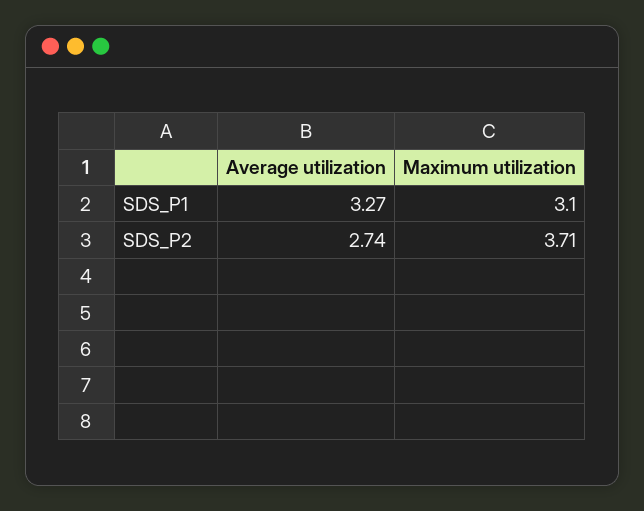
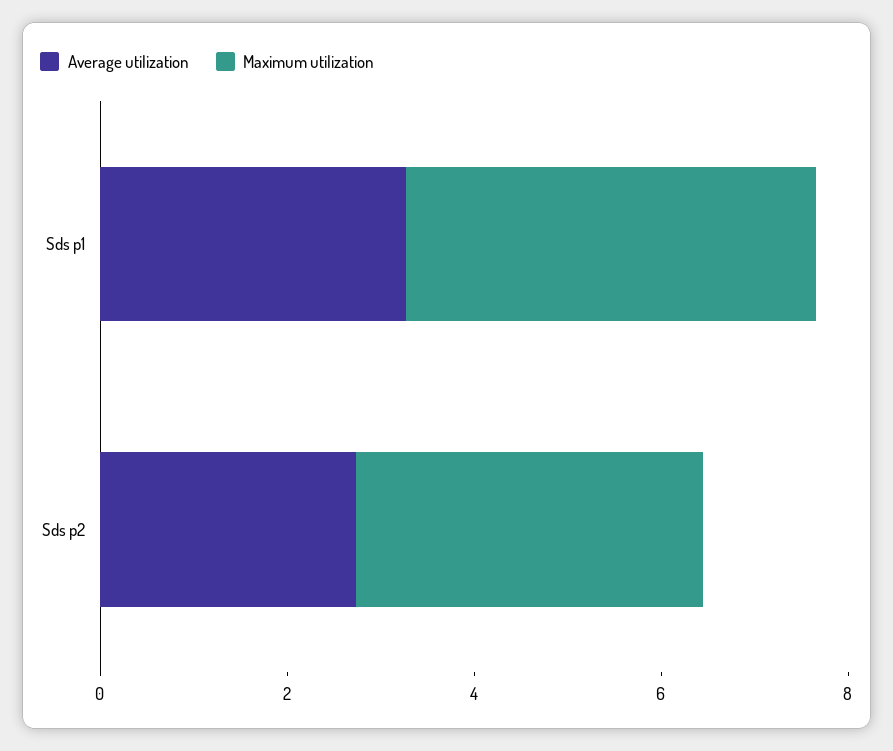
Maximum utilization, SDS_P1: 3.1 -> 4.5

